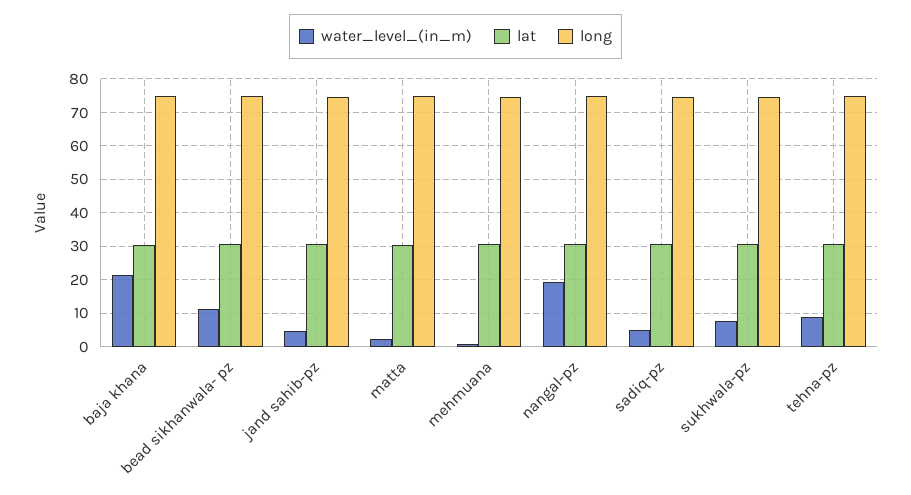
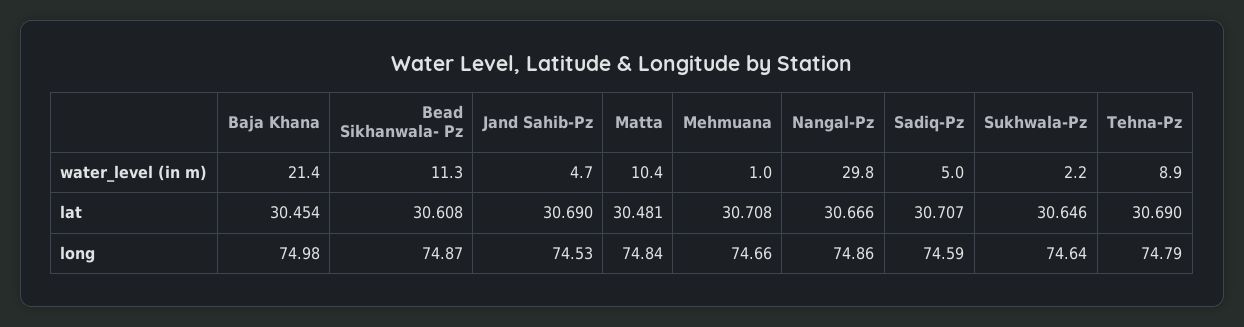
water_level_(in_m), matta: 2 -> 10.4
water_level_(in_m), nangal-pz: 20 -> 29.8
water_level_(in_m), sukhwala-pz: 8 -> 2.2

